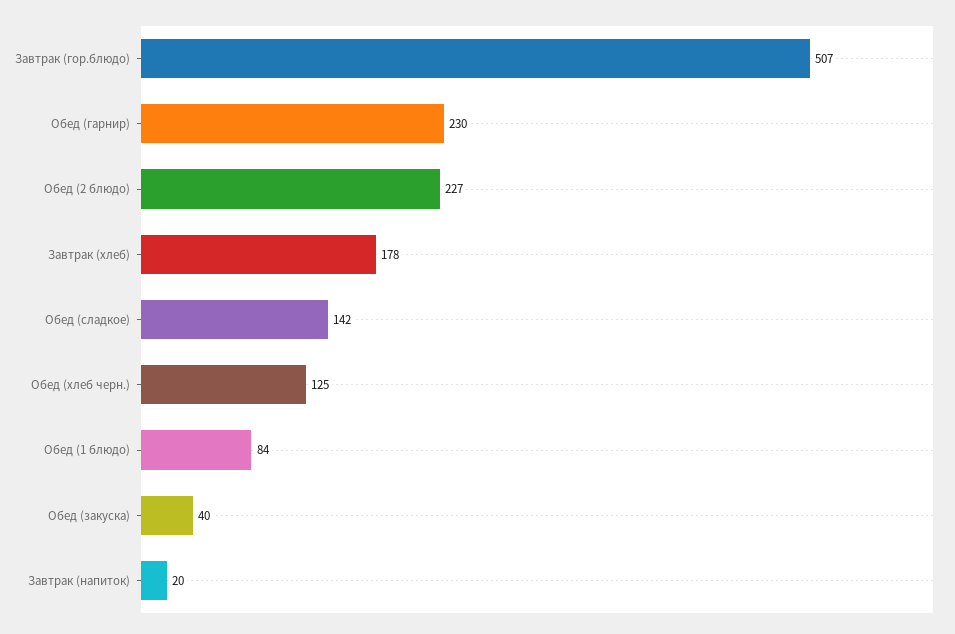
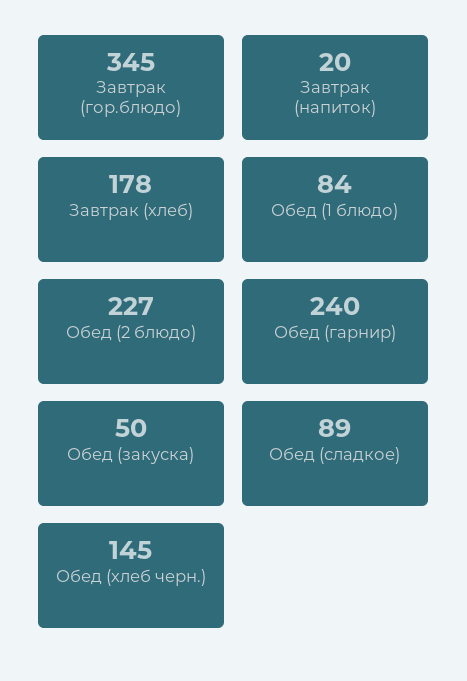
Завтрак (гор.блюдо): 507 -> 345
Обед (гарнир): 230 -> 240
Обед (сладкое): 142 -> 89
Обед (хлеб черн.): 125 -> 145
Обед (закуска): 40 -> 50

